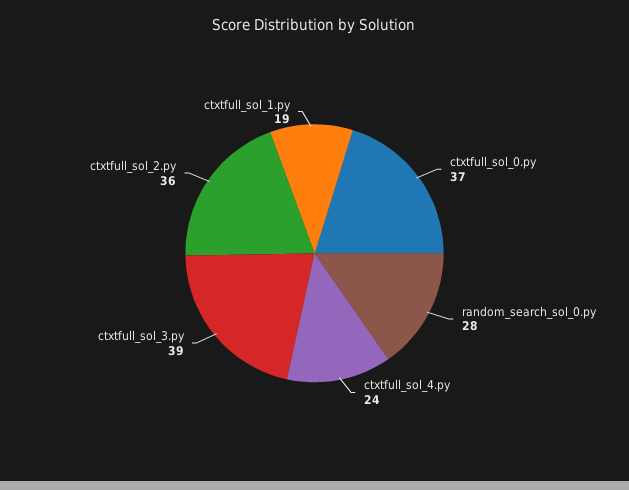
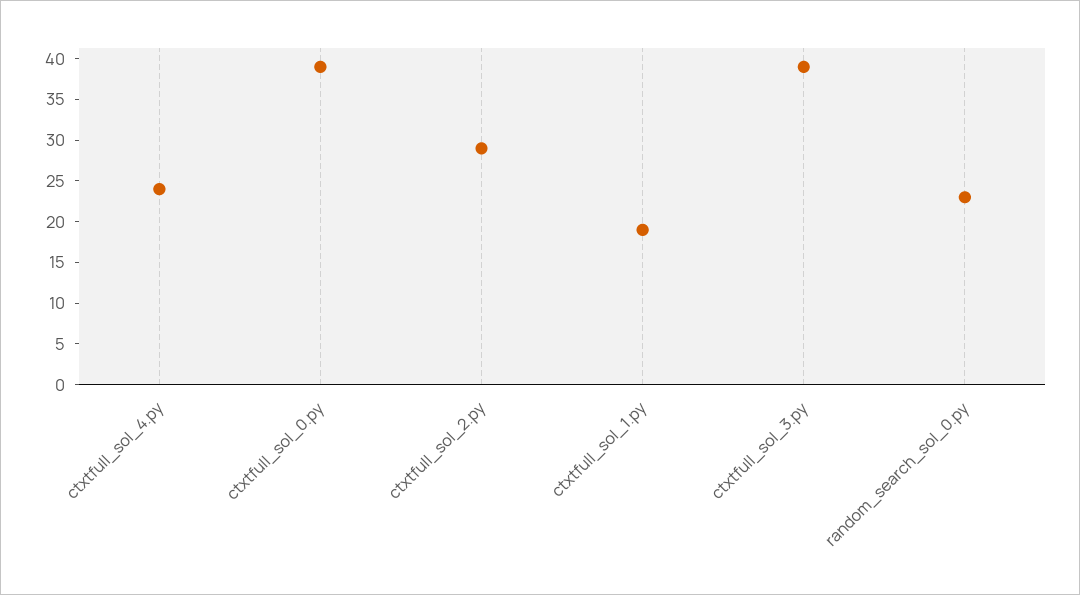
ctxtfull_sol_0.py: 37 -> 39
random_search_sol_0.py: 28 -> 23
ctxtfull_sol_2.py: 36 -> 29

